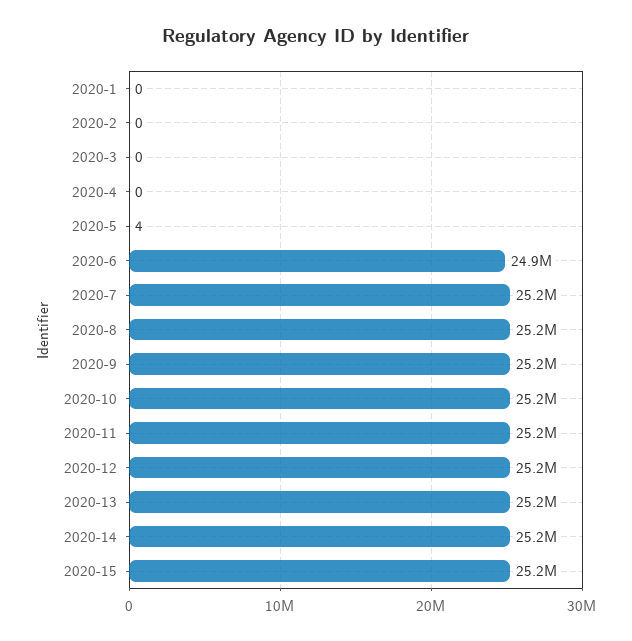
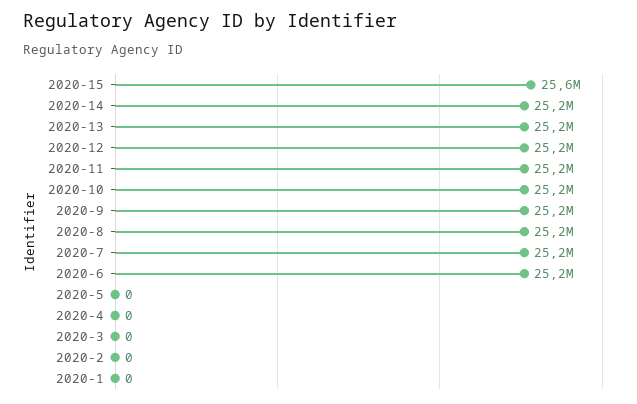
2020-5: 4 -> 0
2020-6: 24900000 -> 25200000
2020-15: 25200000 -> 25600000

